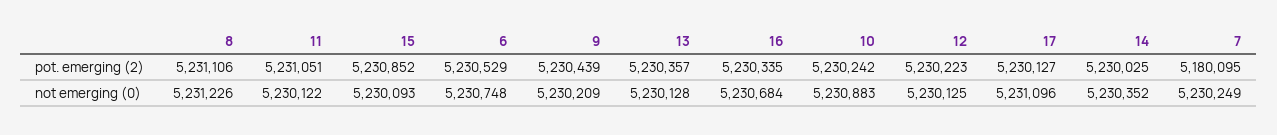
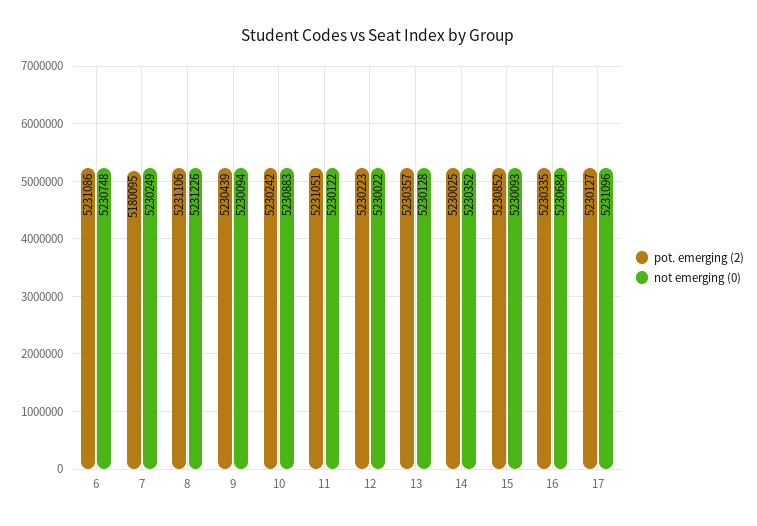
pot. emerging (2), 6: 5230529 -> 5231086
not emerging (0), 9: 5230209 -> 5230094
not emerging (0), 12: 5230125 -> 5230022

